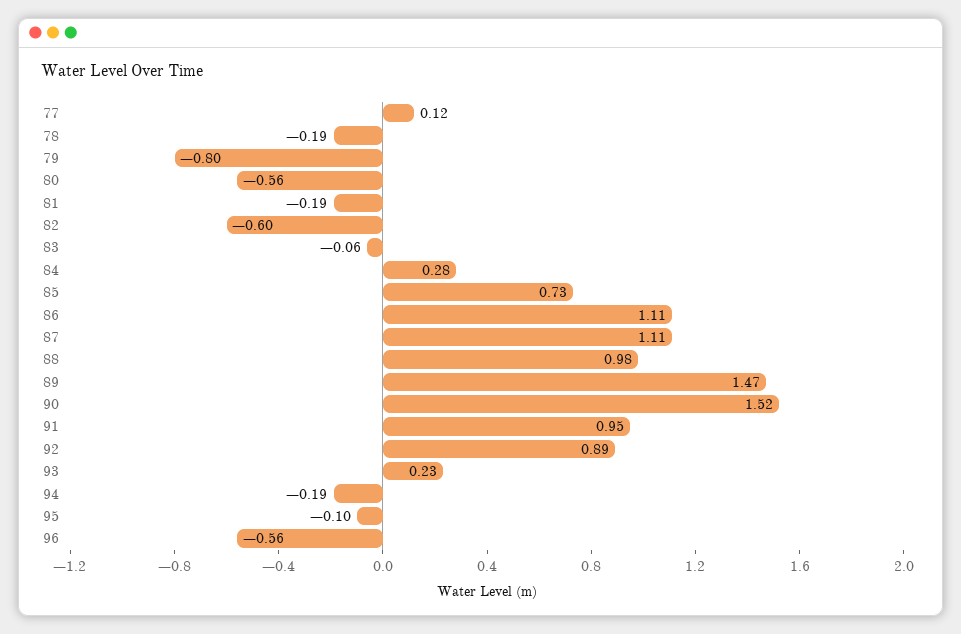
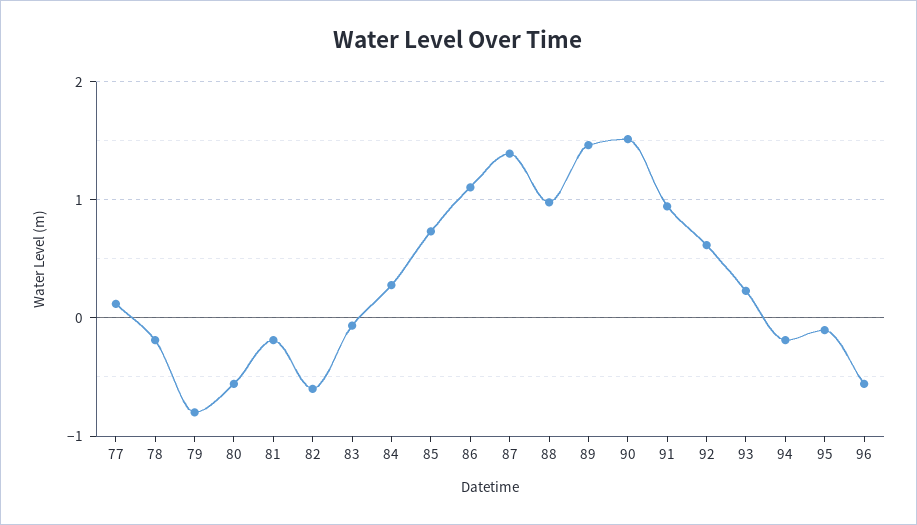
87: 1.11 -> 1.4
92: 0.89 -> 0.6

